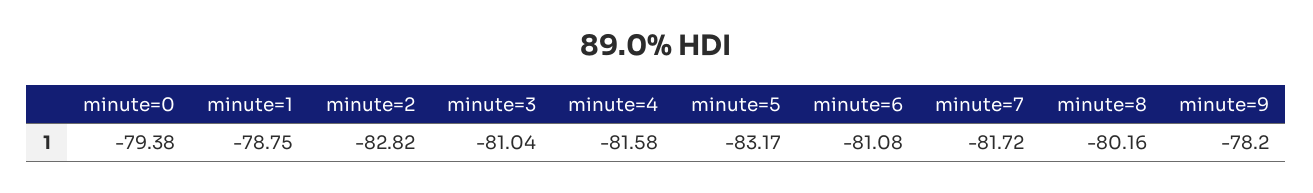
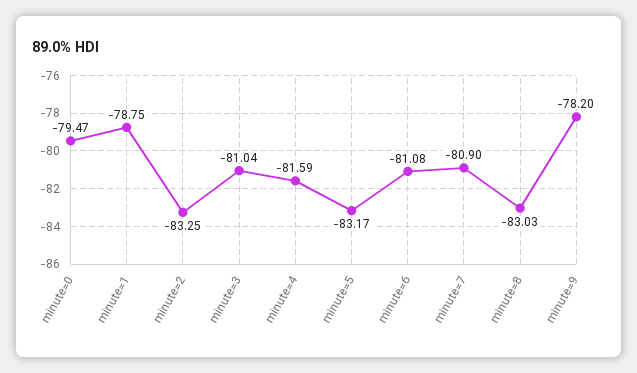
minute=0: -79.38 -> -79.47
minute=2: -82.82 -> -83.25
minute=4: -81.58 -> -81.59
minute=7: -81.72 -> -80.9
minute=8: -80.16 -> -83.03

